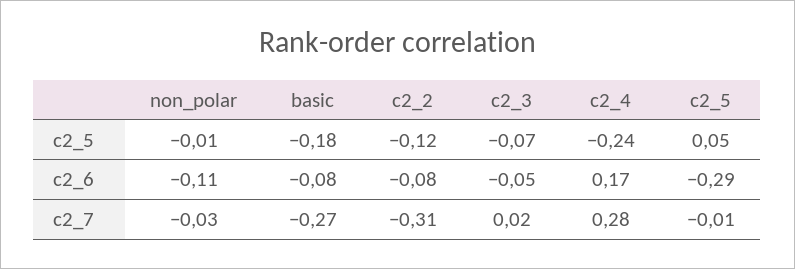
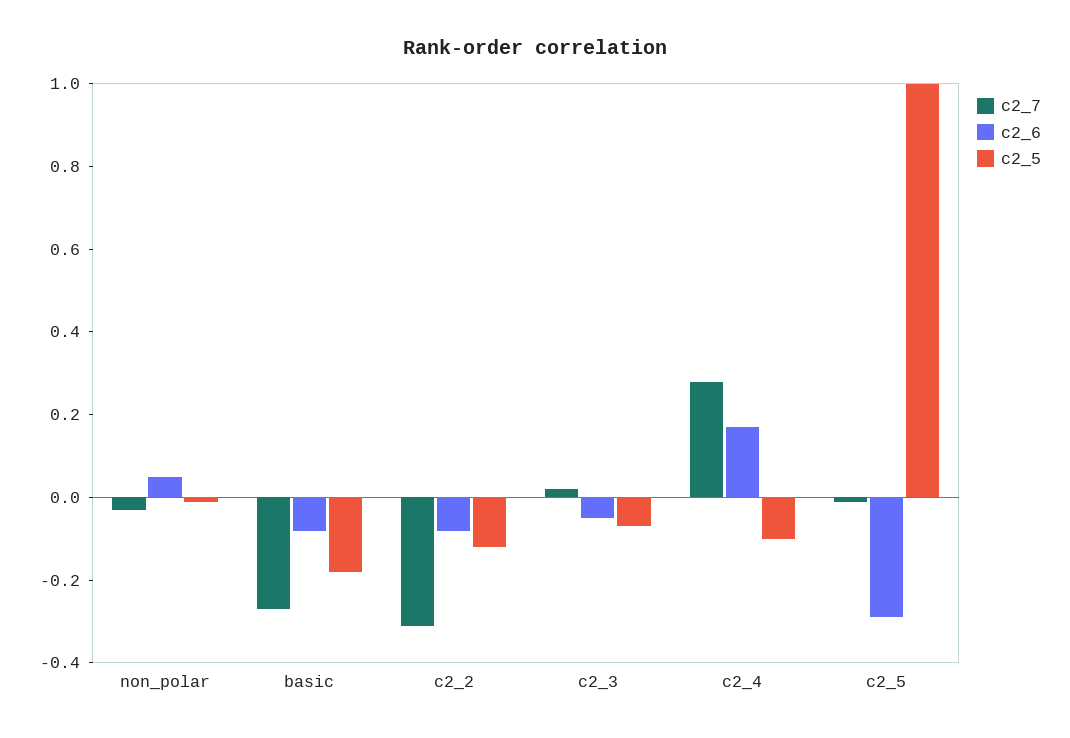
c2_5, c2_4: -0.24 -> -0.1
c2_5, c2_5: 0.05 -> 1
c2_6, non_polar: -0.11 -> 0.05

